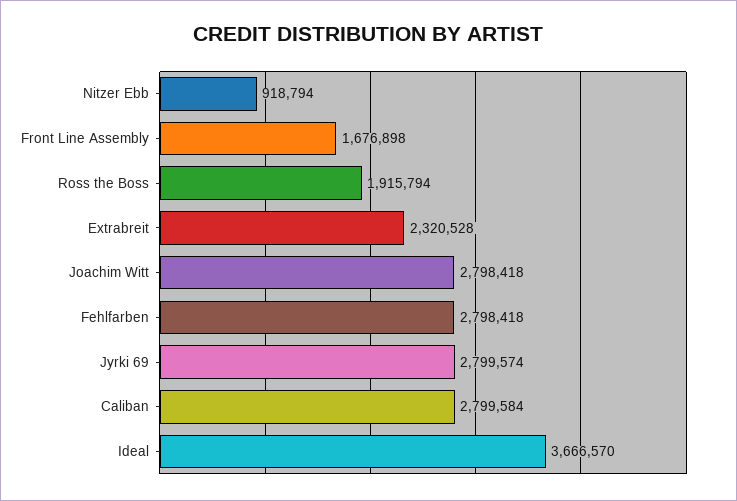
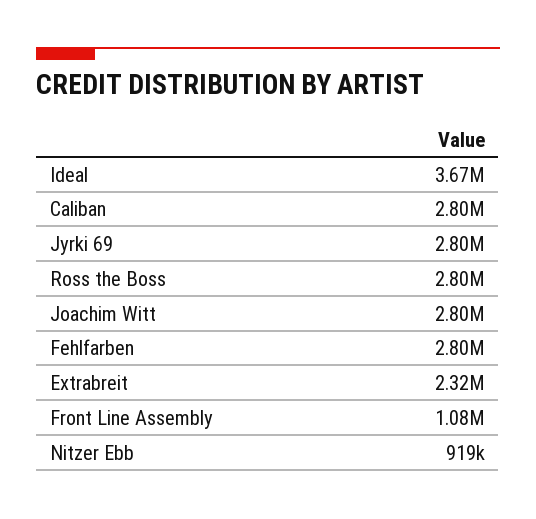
Front Line Assembly: 1676898 -> 1080000
Ross the Boss: 1915794 -> 2800000

